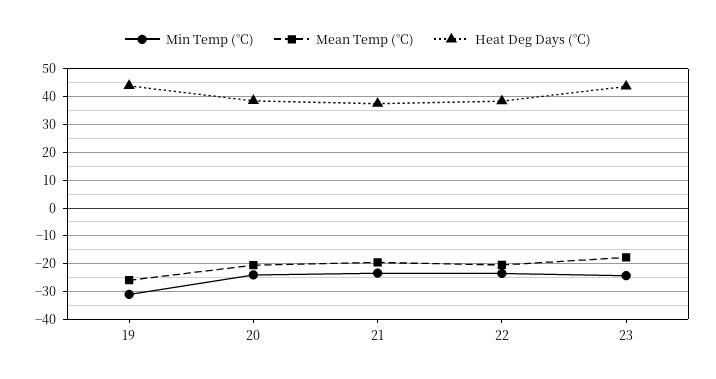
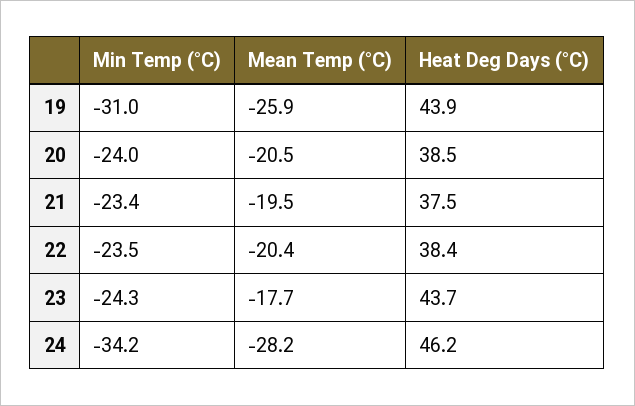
Min Temp (°C), 24: none -> -34.2
Mean Temp (°C), 24: none -> -28.2
Heat Deg Days (°C), 24: none -> 46.2

